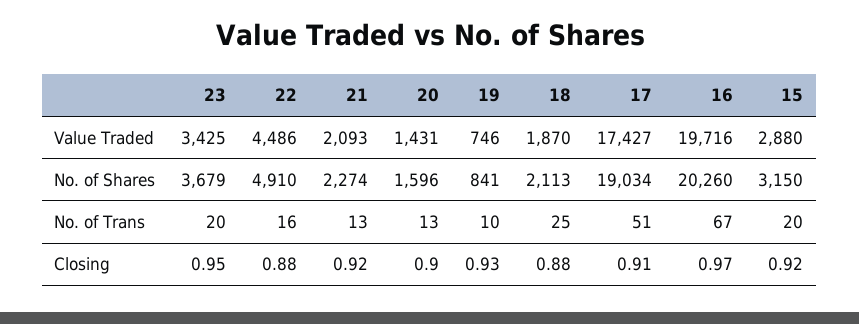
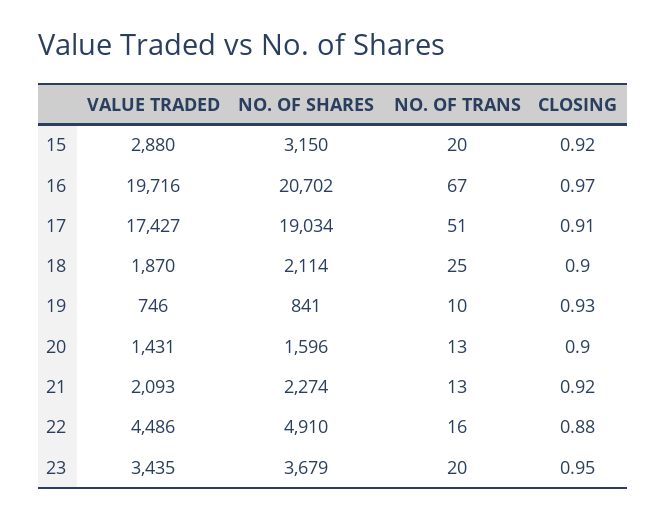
23, Value Traded: 3425 -> 3435
18, No. of Shares: 2113 -> 2114
16, No. of Shares: 20260 -> 20702
18, Closing: 0.88 -> 0.9

